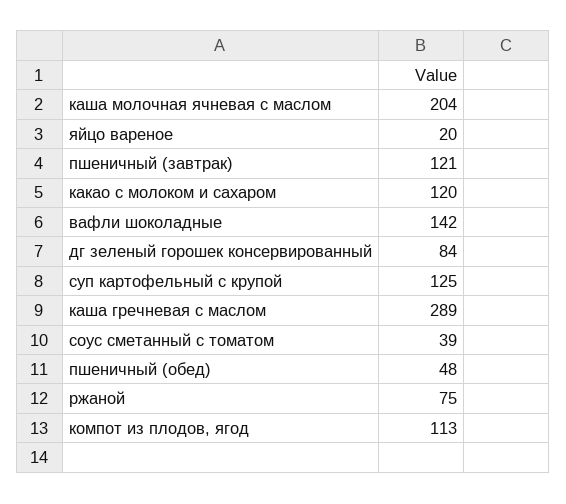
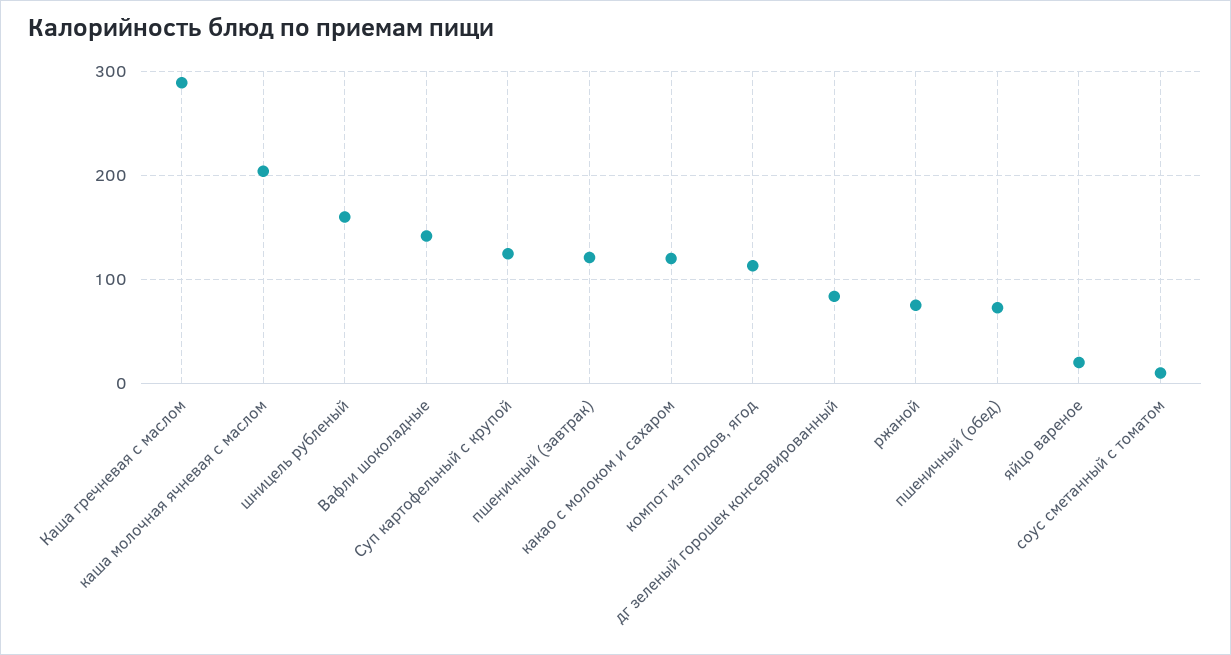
соус сметанный с томатом: 39 -> 10
пшеничный (обед): 48 -> 70
шницель рубленый: none -> 160

